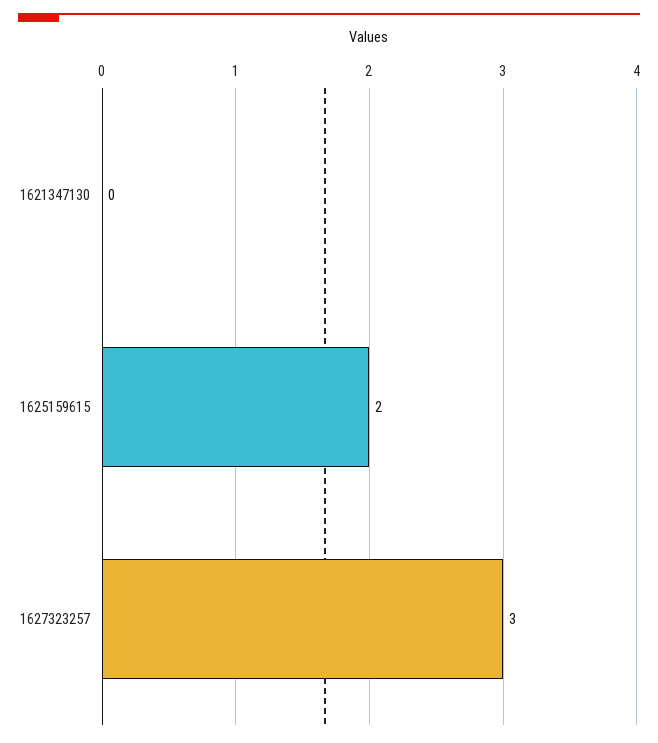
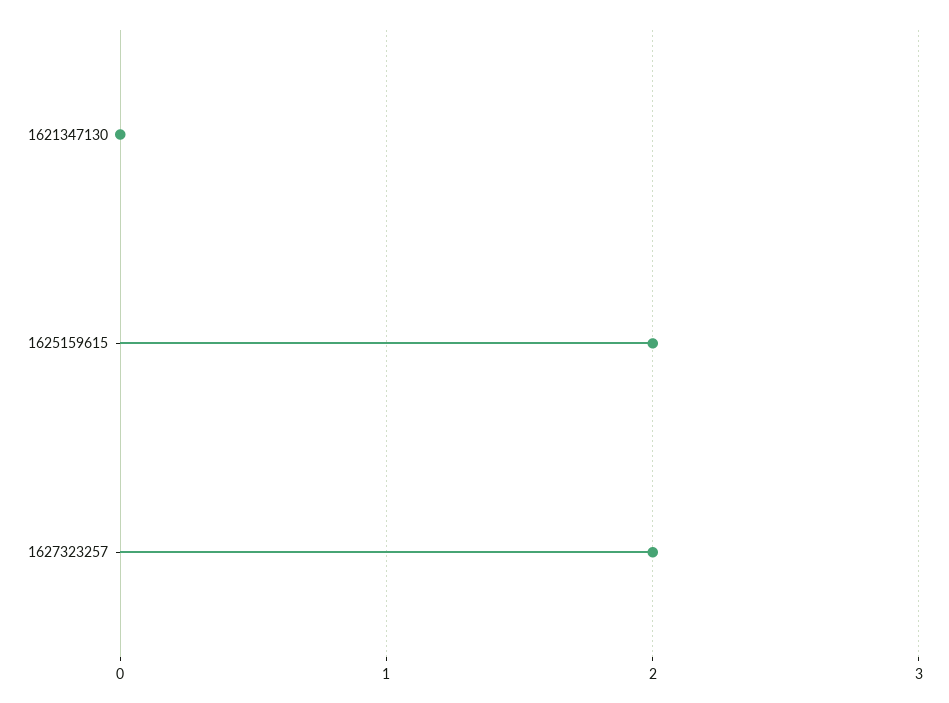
1627323257: 3 -> 2

